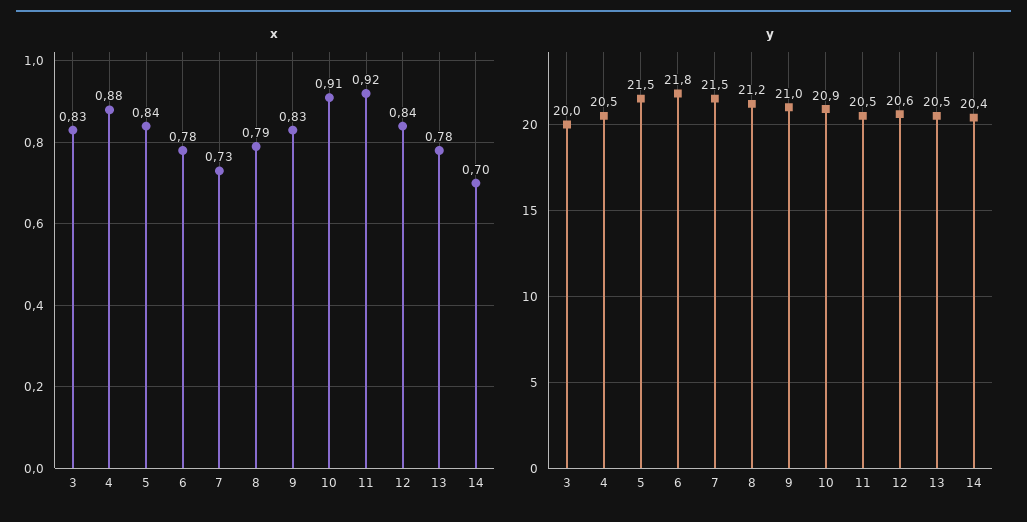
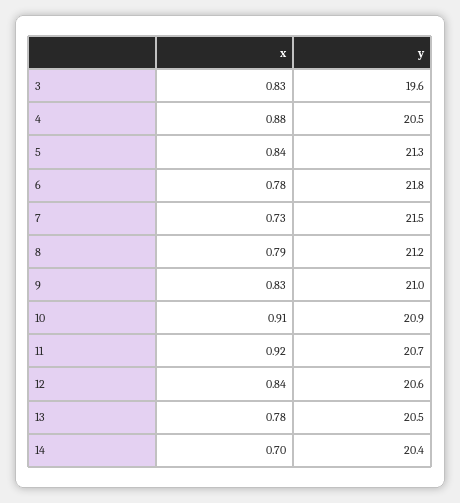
y, 3: 20 -> 19.6
y, 5: 21.5 -> 21.3
y, 11: 20.5 -> 20.7

